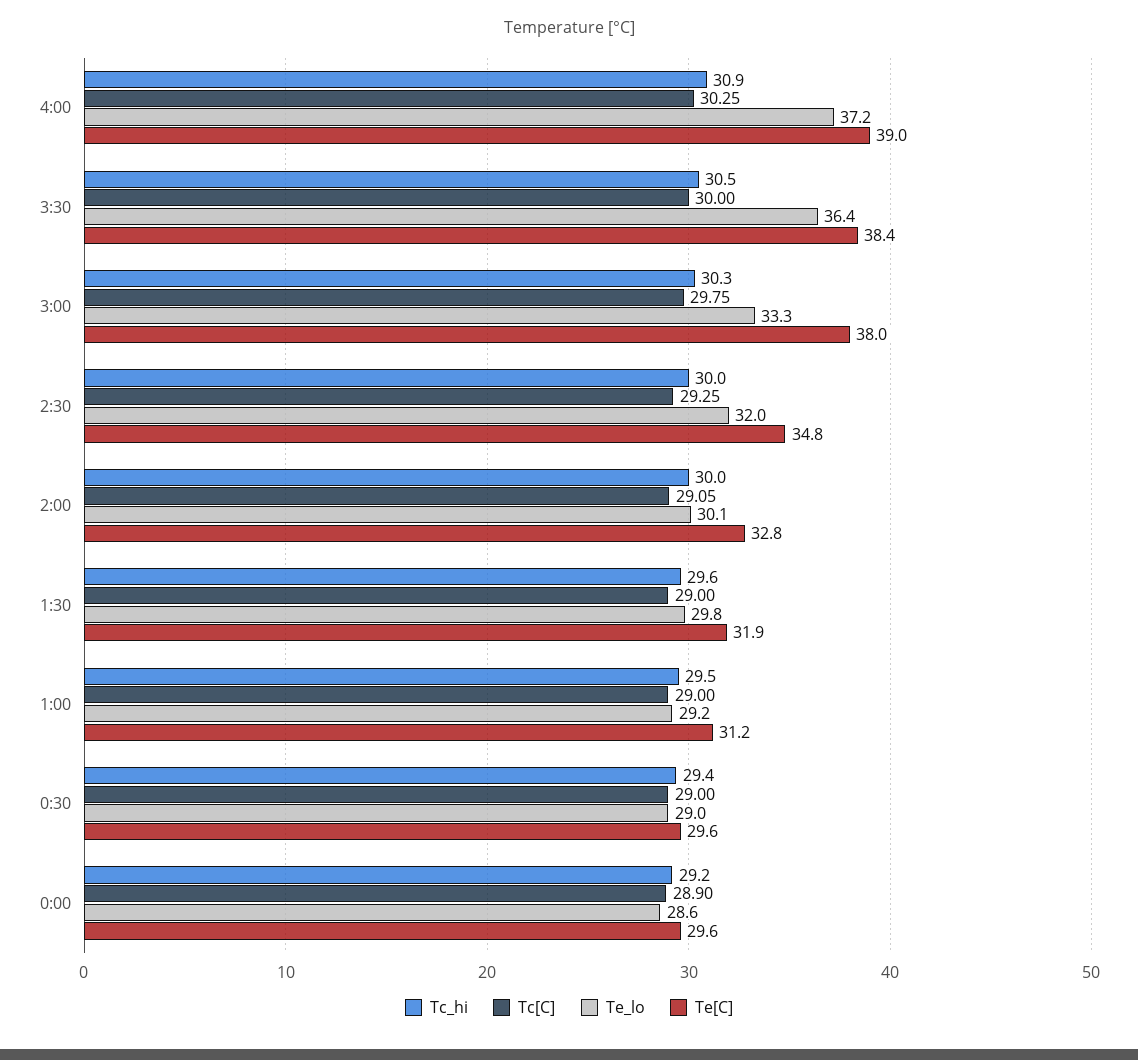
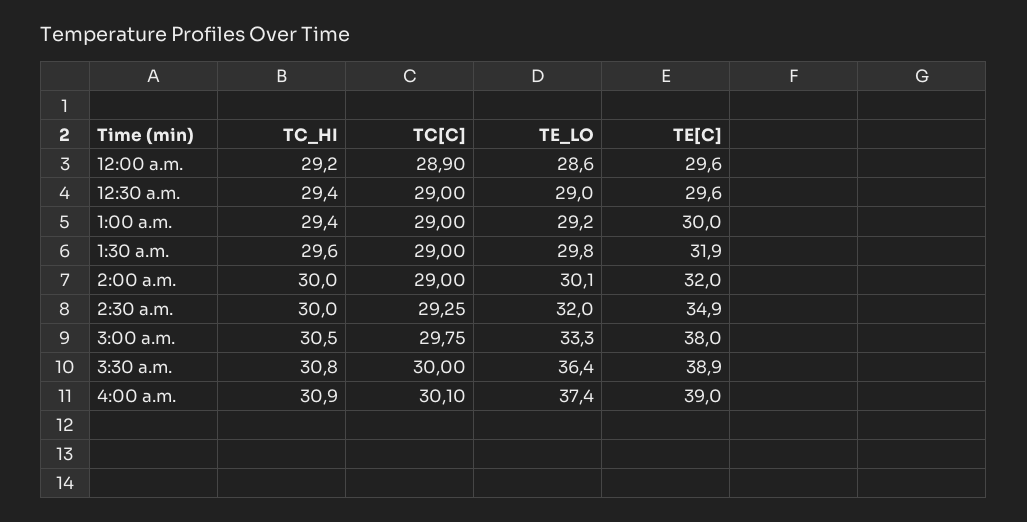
Tc[C], 4:00: 30.25 -> 30.1
Te_lo, 4:00: 37.2 -> 37.4
Tc_hi, 3:30: 30.5 -> 30.8
Te[C], 3:30: 38.4 -> 38.9
Tc_hi, 3:00: 30.3 -> 30.5
Te[C], 2:30: 34.8 -> 34.9
Tc[C], 2:00: 29.05 -> 29
Te[C], 2:00: 32.8 -> 32
Tc_hi, 1:00: 29.5 -> 29.4
Te[C], 1:00: 31.2 -> 30

